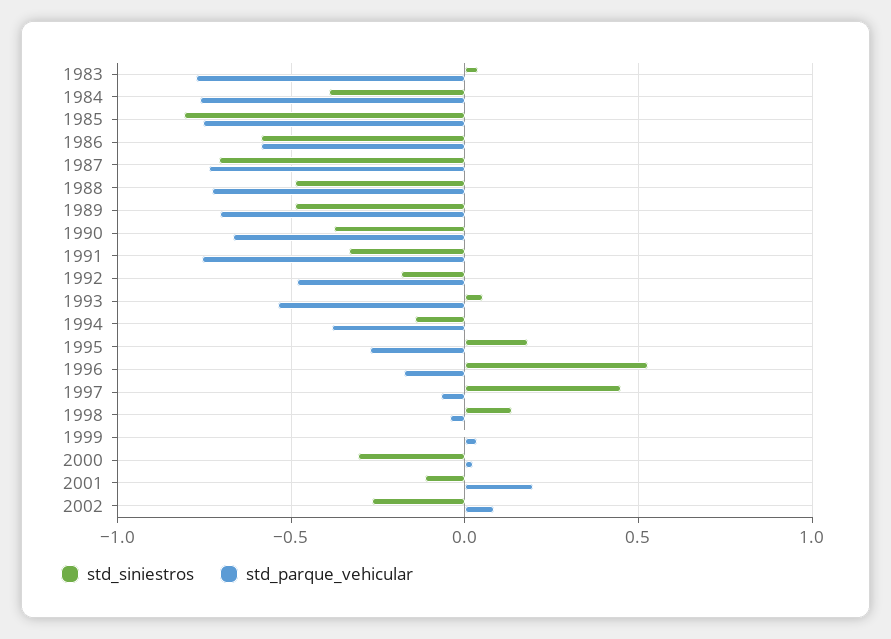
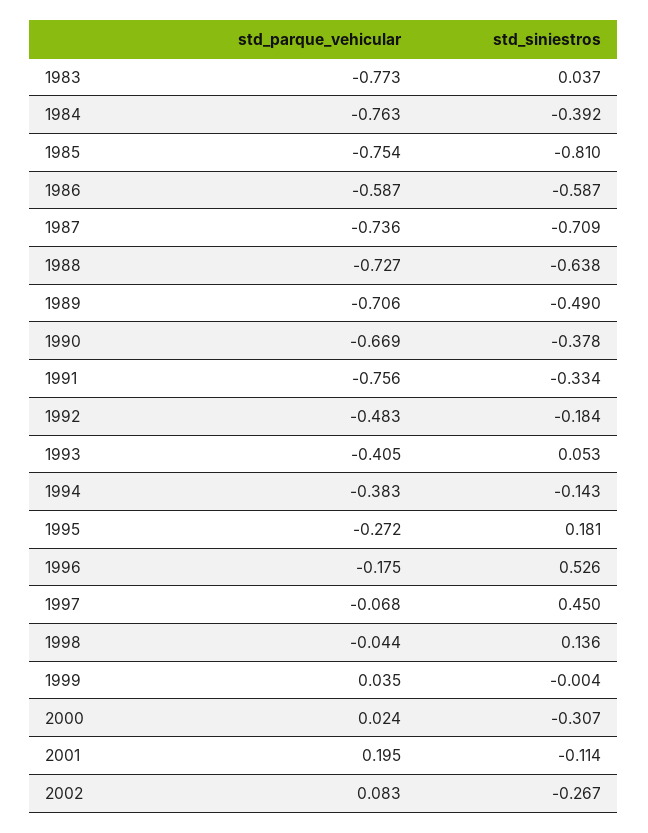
std_siniestros, 1988: -0.5 -> -0.638
std_parque_vehicular, 1993: -0.55 -> -0.405

